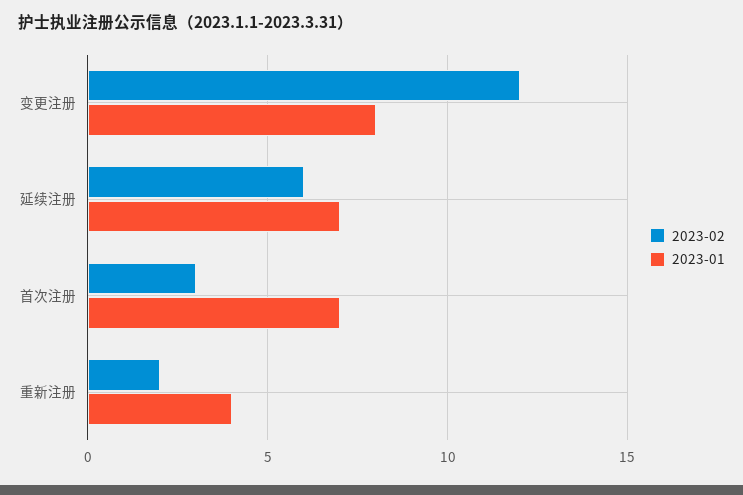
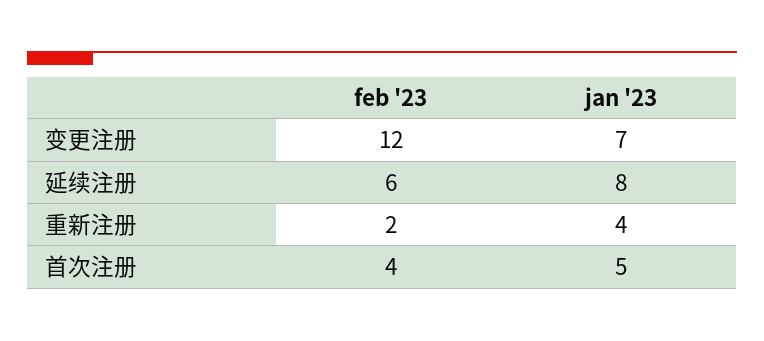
2023-01, 变更注册: 8 -> 7
2023-01, 延续注册: 7 -> 8
2023-02, 首次注册: 3 -> 4
2023-01, 首次注册: 7 -> 5

